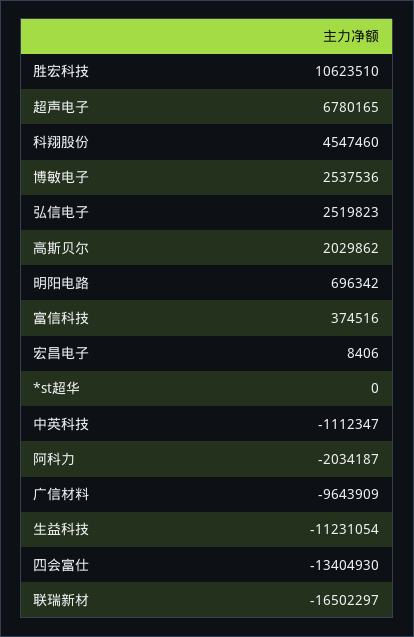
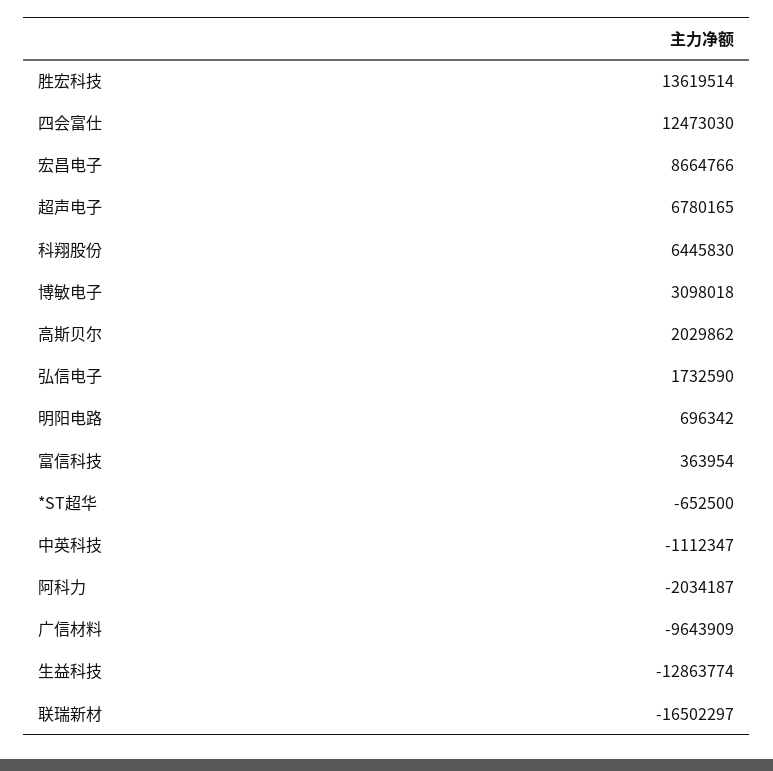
胜宏科技: 10623510 -> 13619514
科翔股份: 4547460 -> 6445830
博敏电子: 2537536 -> 3098018
弘信电子: 2519823 -> 1732590
富信科技: 374516 -> 363954
宏昌电子: 8406 -> 8664766
*st超华: 0 -> -652500
生益科技: -11231054 -> -12863774
四会富仕: -13404930 -> 12473030

